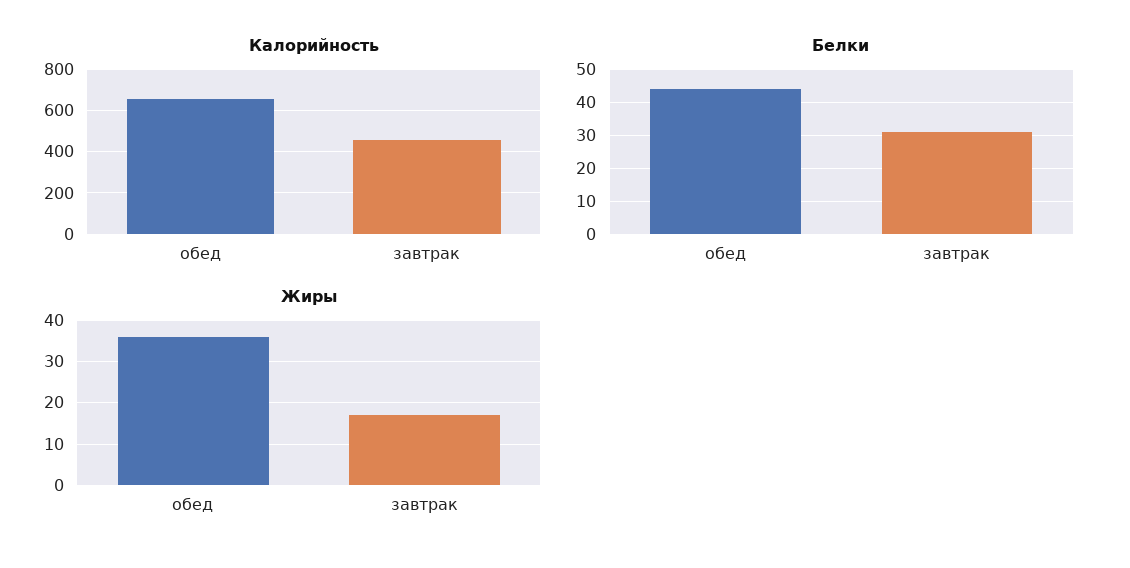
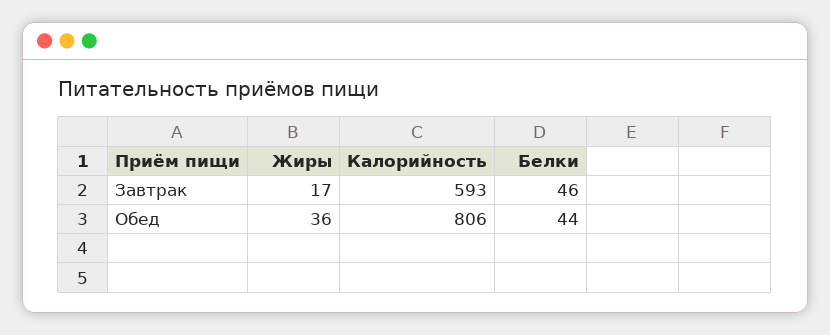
Калорийность, обед: 650 -> 806
Калорийность, завтрак: 450 -> 593
Белки, завтрак: 30 -> 46

